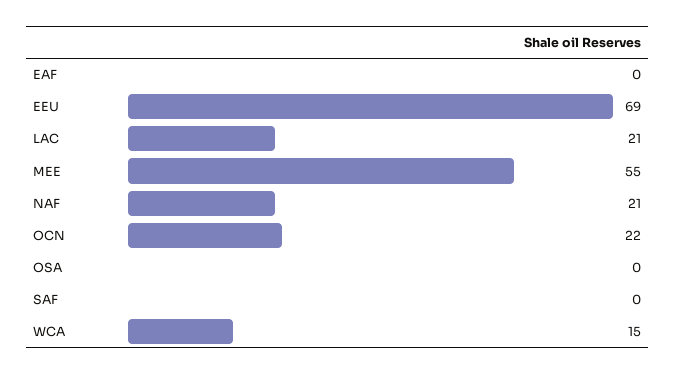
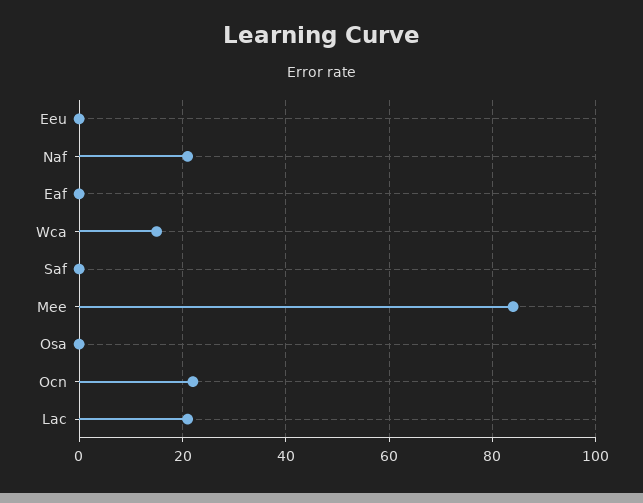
EEU: 69 -> 0
MEE: 55 -> 85

